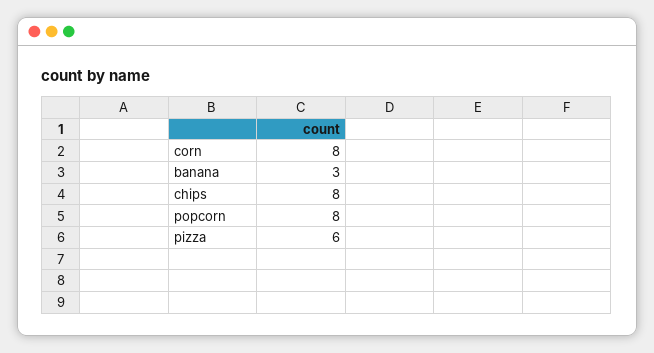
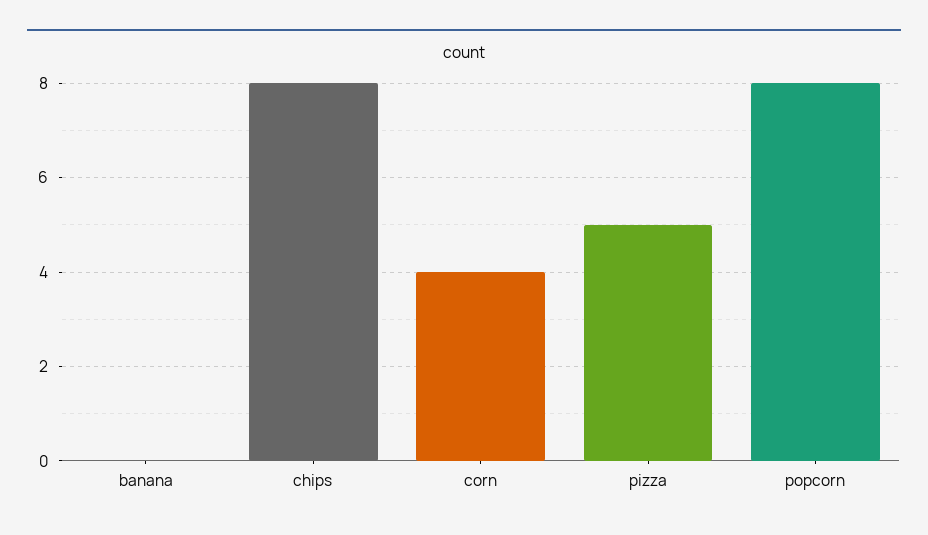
corn: 8 -> 4
banana: 3 -> 0
pizza: 6 -> 5

